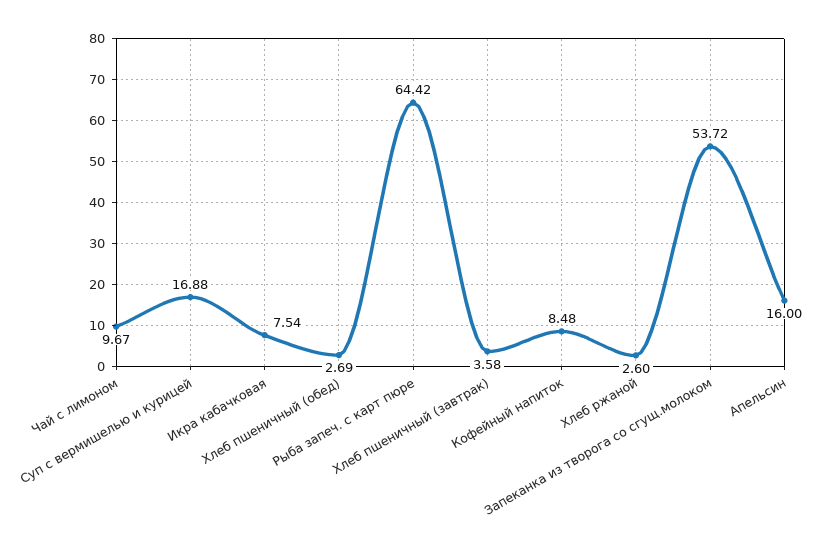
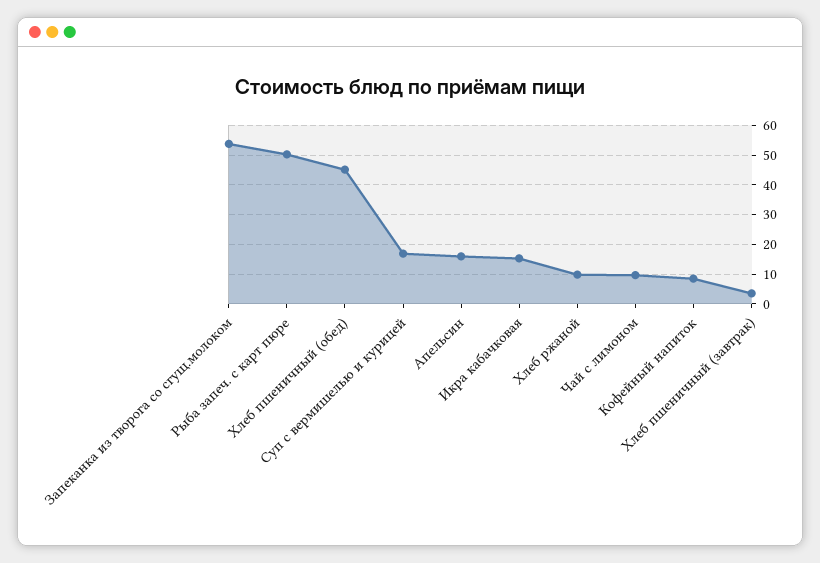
Икра кабачковая: 7.54 -> 15
Хлеб пшеничный (обед): 2.69 -> 45
Рыба запеч. с карт пюре: 64.42 -> 50
Хлеб ржаной: 2.6 -> 10

